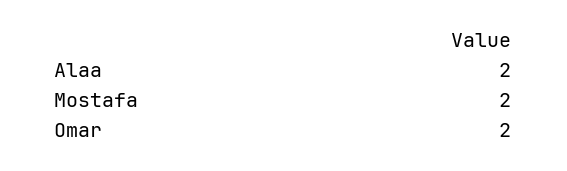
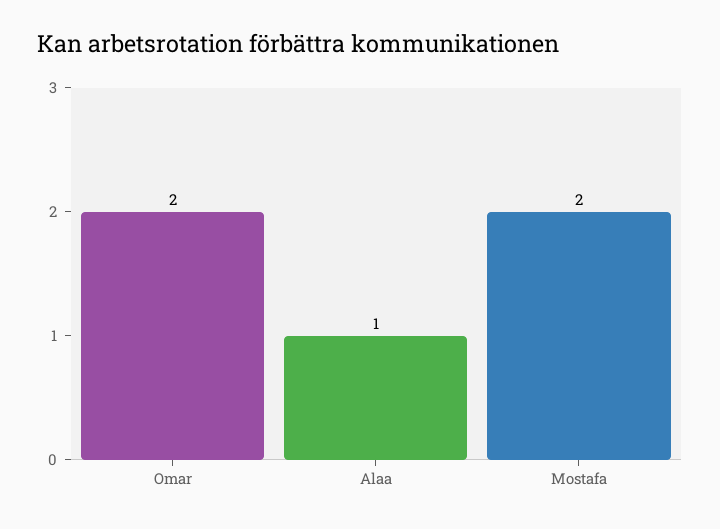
Alaa: 2 -> 1

